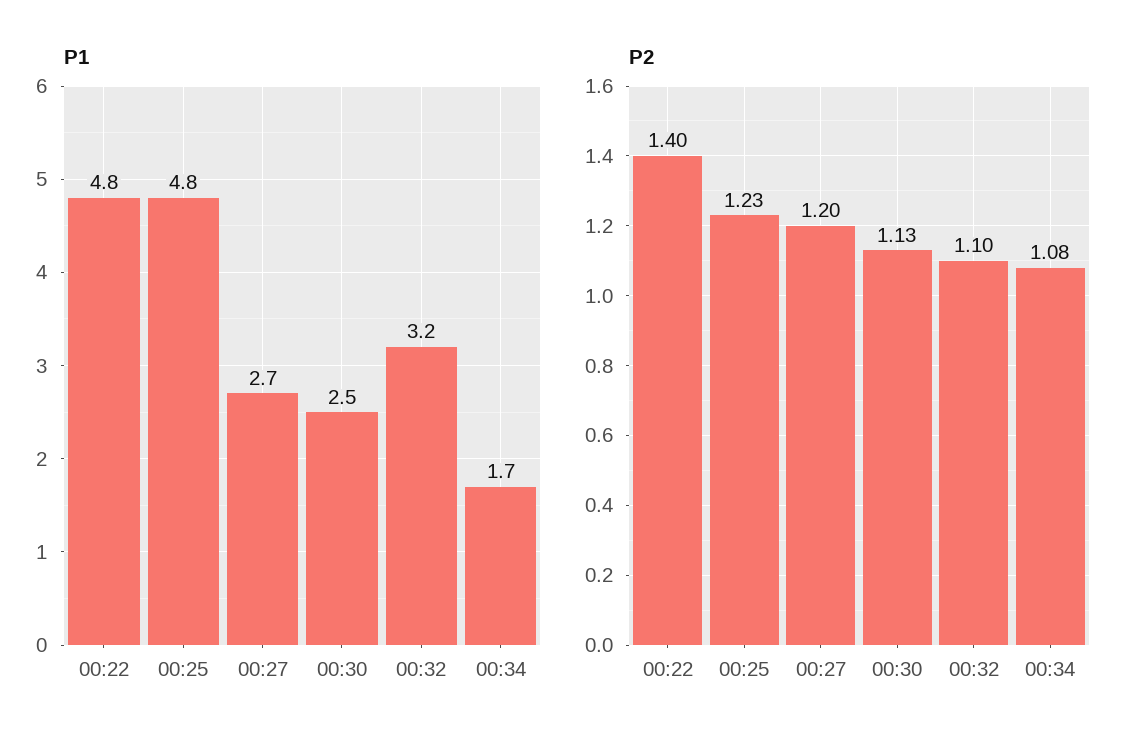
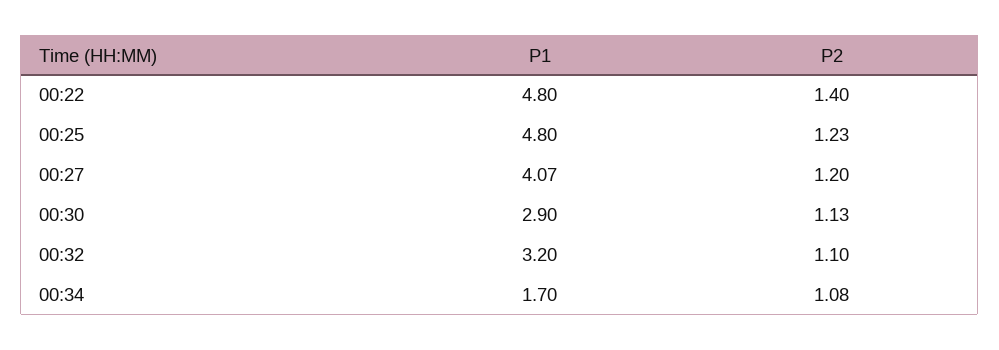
P1, 00:27: 2.7 -> 4.07
P1, 00:30: 2.5 -> 2.9

